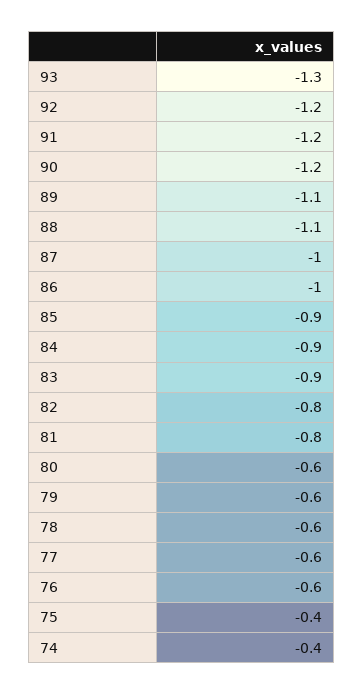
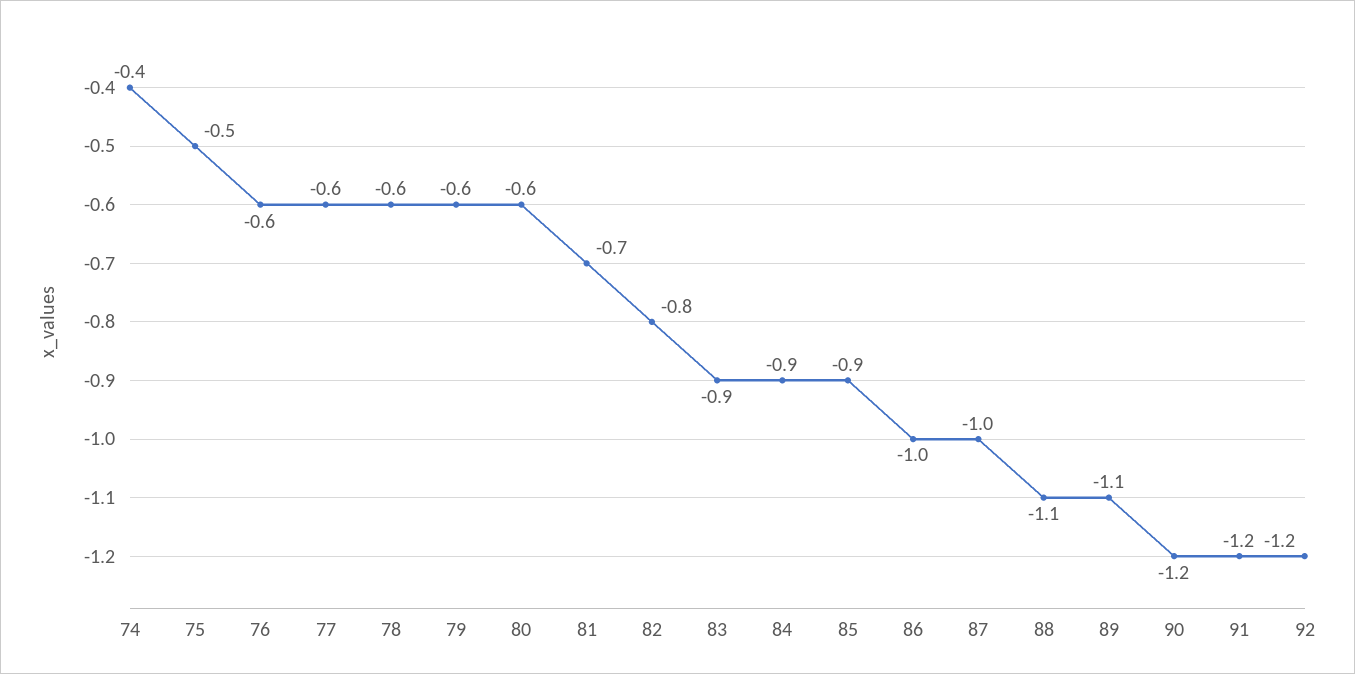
93: -1.3 -> none
81: -0.8 -> -0.7
75: -0.4 -> -0.5

